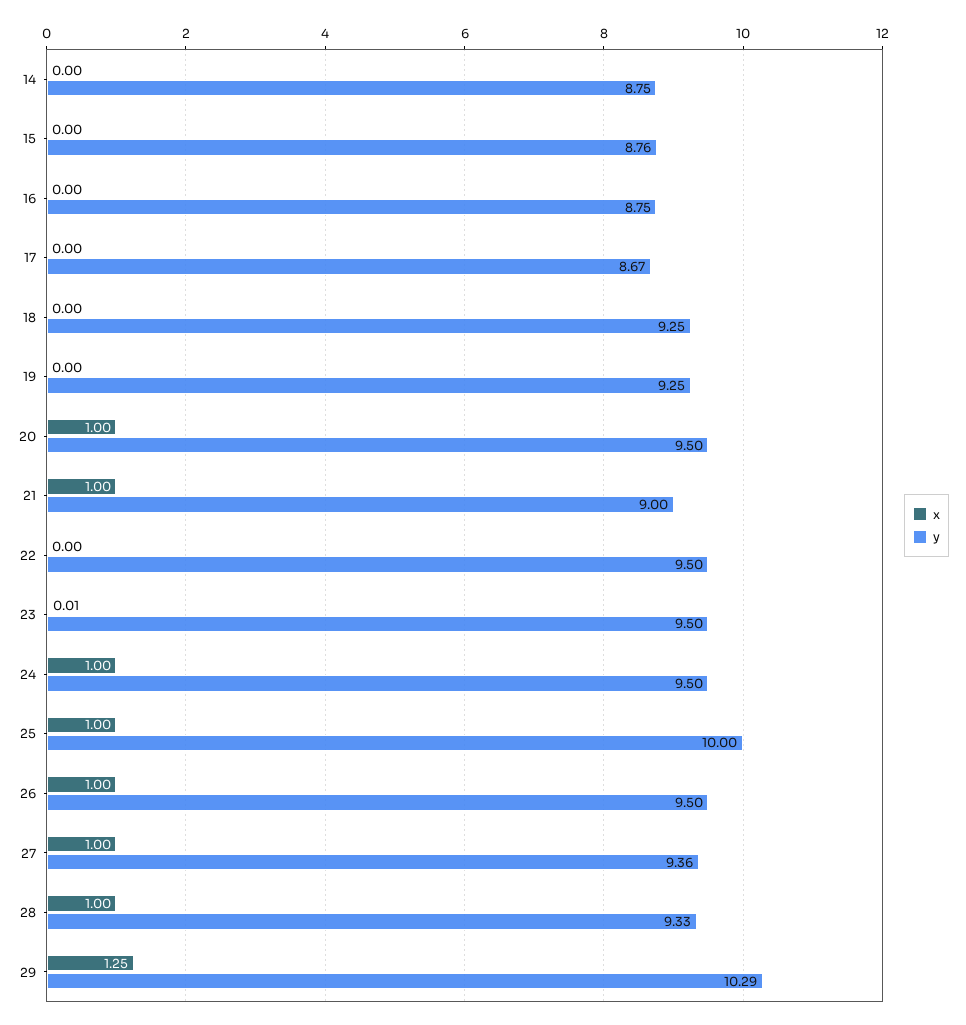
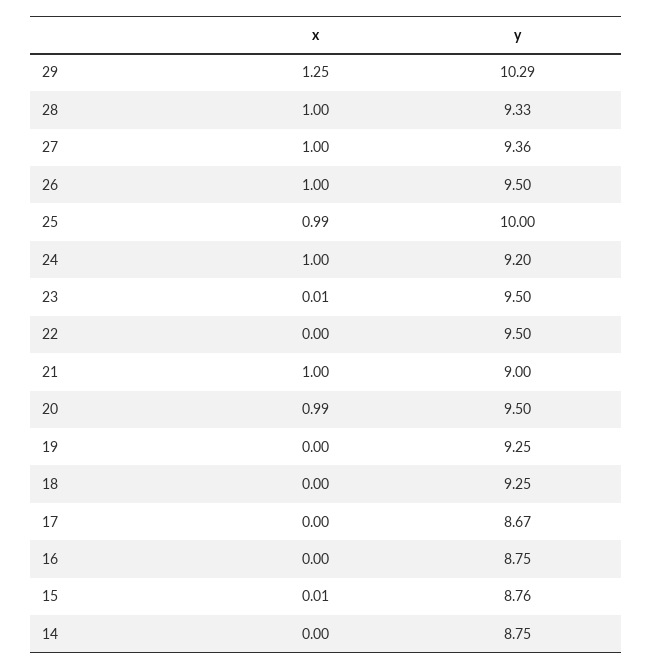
x, 15: 0 -> 0.01
x, 20: 1 -> 0.99
y, 24: 9.5 -> 9.2
x, 25: 1 -> 0.99

